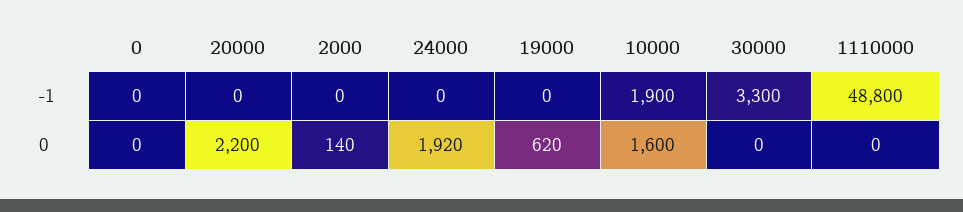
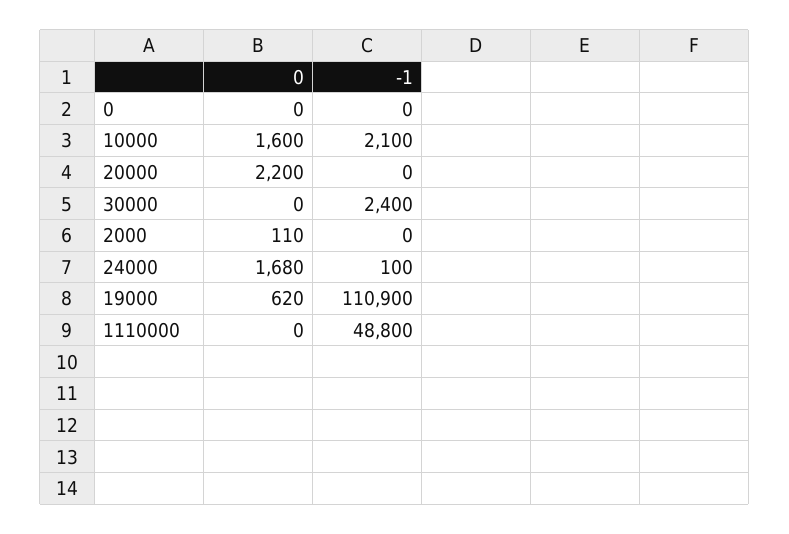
24000, -1: 0 -> 100
19000, -1: 0 -> 110900
10000, -1: 1900 -> 2100
30000, -1: 3300 -> 2400
2000, 0: 140 -> 110
24000, 0: 1920 -> 1680

